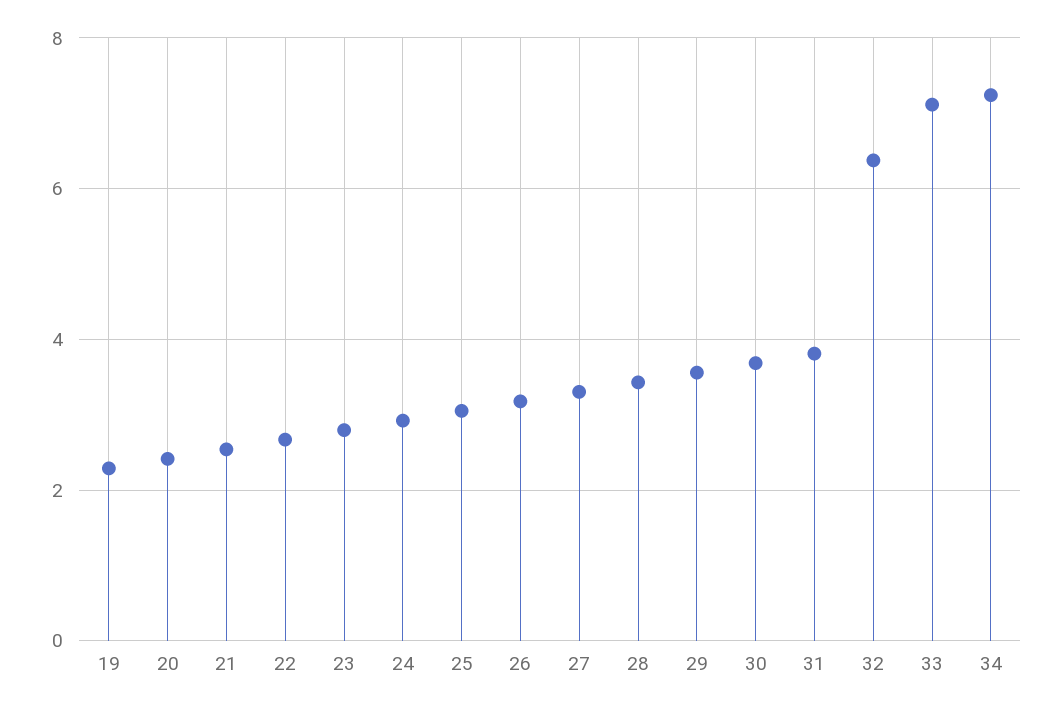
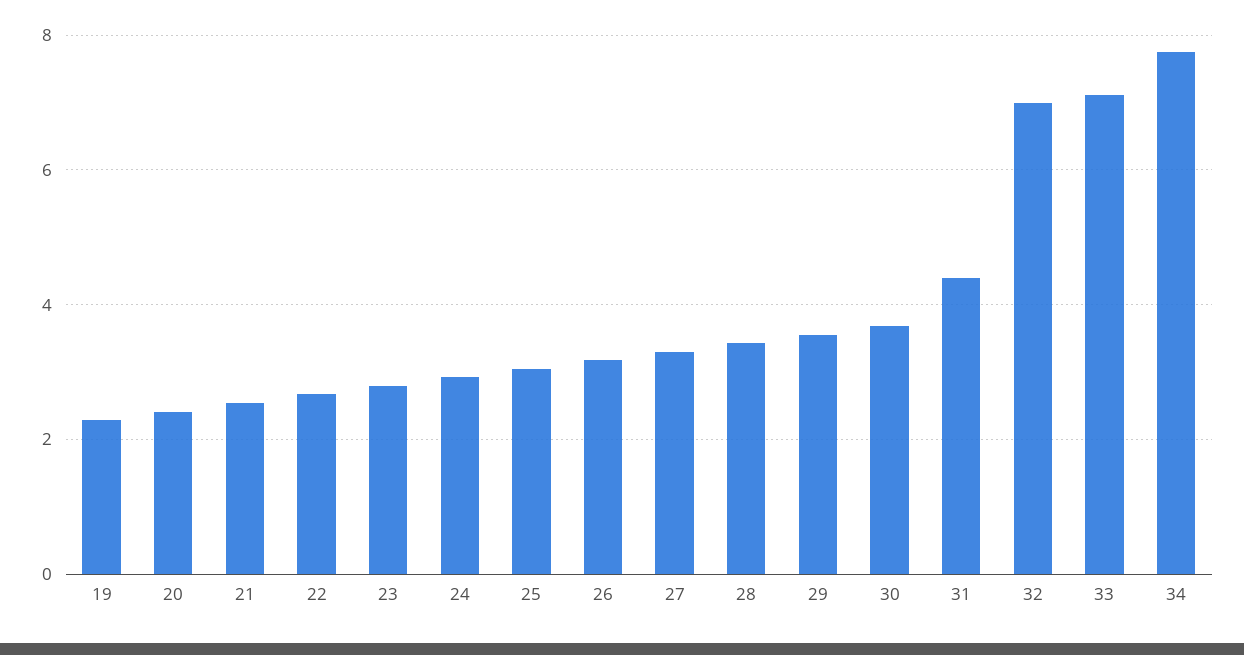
31: 3.8 -> 4.4
32: 6.4 -> 7
34: 7.2 -> 7.8

